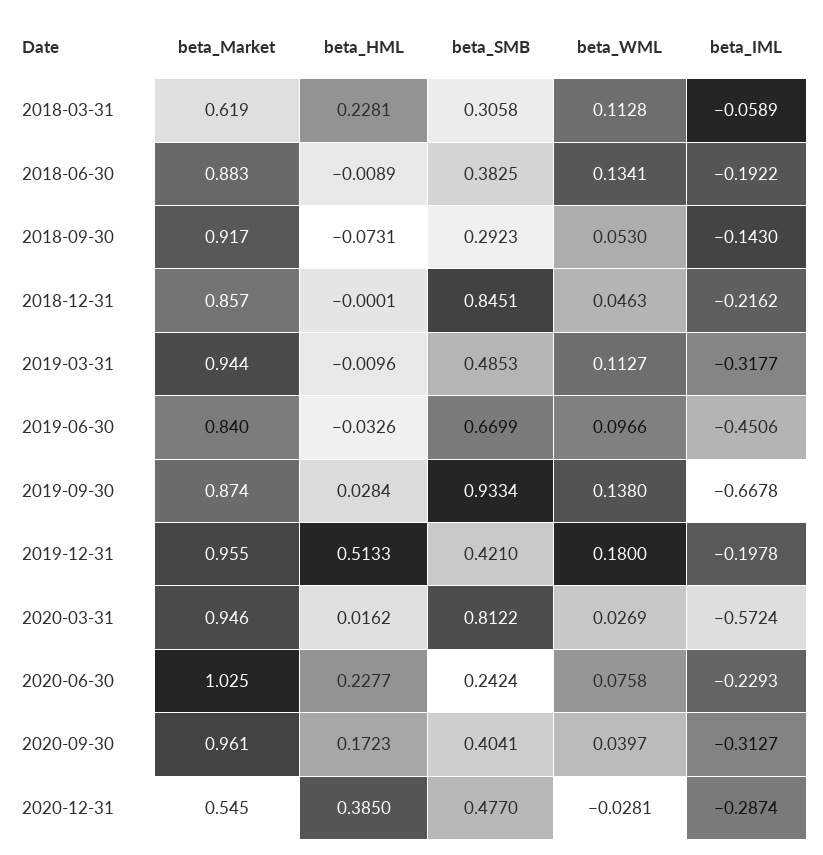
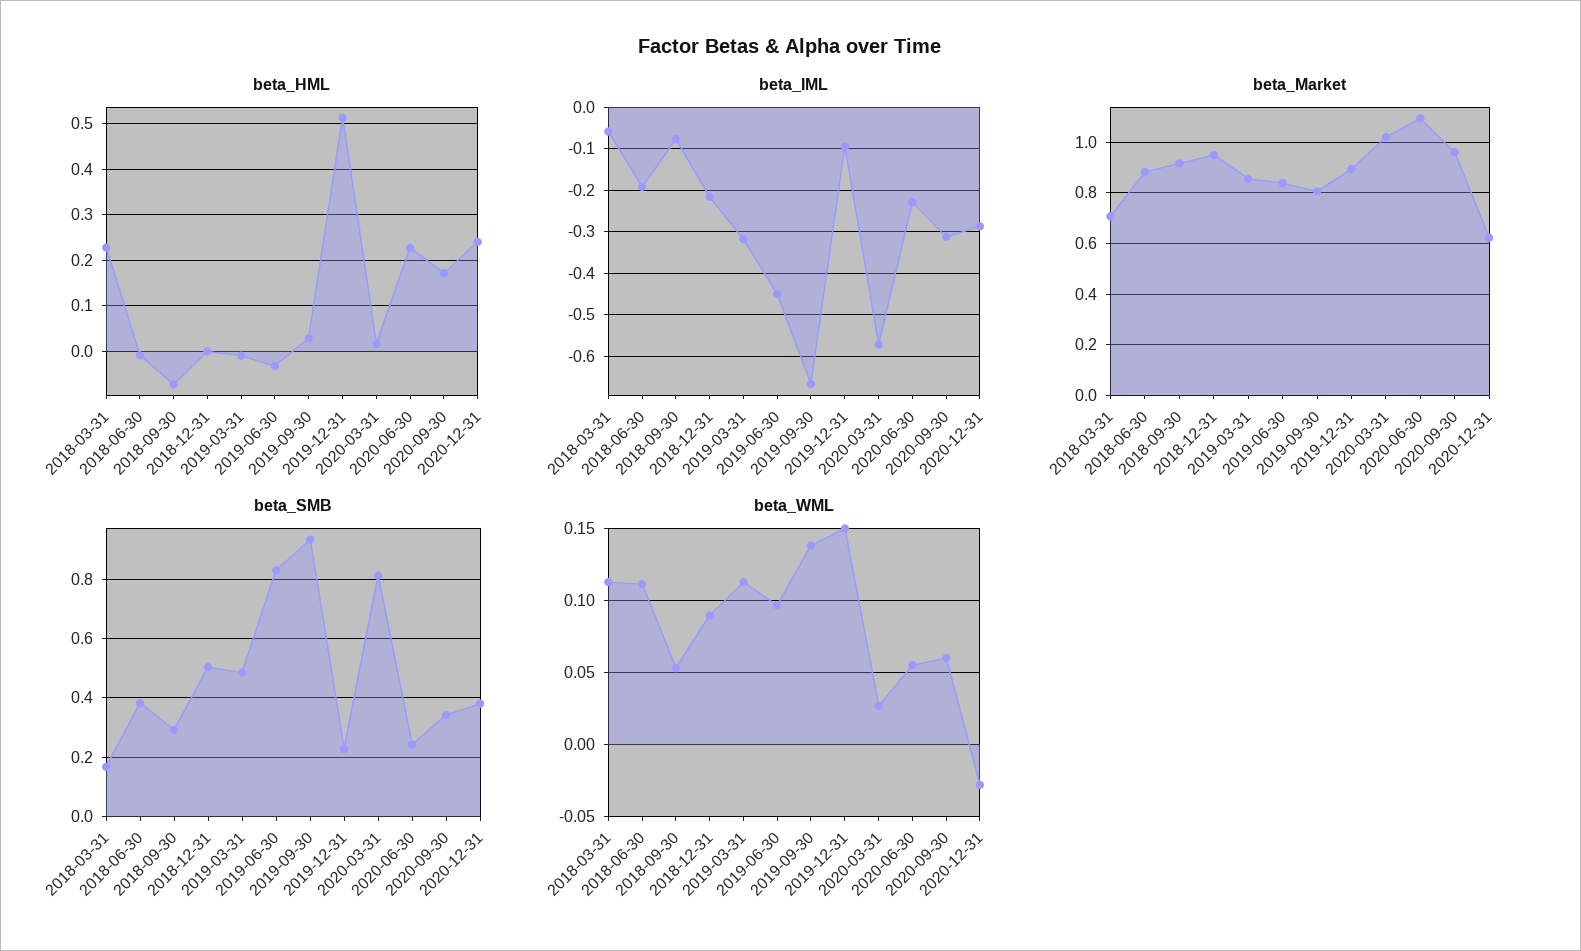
beta_Market, 2018-03-31: 0.619 -> 0.7
beta_SMB, 2018-03-31: 0.3058 -> 0.175
beta_WML, 2018-06-30: 0.1341 -> 0.11
beta_IML, 2018-09-30: -0.143 -> -0.08
beta_Market, 2018-12-31: 0.857 -> 0.95
beta_SMB, 2018-12-31: 0.8451 -> 0.5
beta_WML, 2018-12-31: 0.0463 -> 0.09
beta_Market, 2019-03-31: 0.944 -> 0.85
beta_SMB, 2019-06-30: 0.6699 -> 0.825
beta_Market, 2019-09-30: 0.874 -> 0.8
beta_Market, 2019-12-31: 0.955 -> 0.9
beta_SMB, 2019-12-31: 0.421 -> 0.225
beta_WML, 2019-12-31: 0.18 -> 0.15
beta_IML, 2019-12-31: -0.1978 -> -0.1
beta_Market, 2020-03-31: 0.946 -> 1.025
beta_Market, 2020-06-30: 1.025 -> 1.1
beta_WML, 2020-06-30: 0.0758 -> 0.055
beta_SMB, 2020-09-30: 0.4041 -> 0.35
beta_WML, 2020-09-30: 0.0397 -> 0.06
beta_Market, 2020-12-31: 0.545 -> 0.625
beta_HML, 2020-12-31: 0.385 -> 0.24
beta_SMB, 2020-12-31: 0.477 -> 0.375

